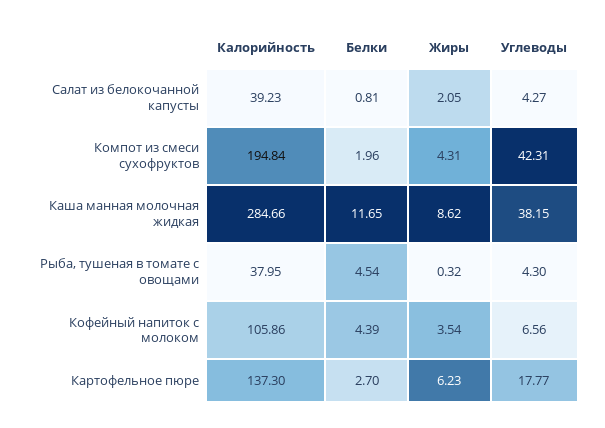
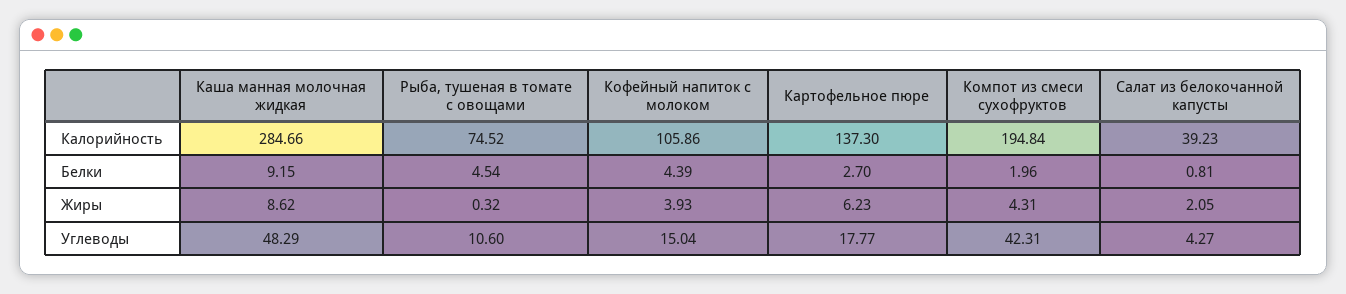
Белки, Каша манная молочная жидкая: 11.65 -> 9.15
Углеводы, Каша манная молочная жидкая: 38.15 -> 48.29
Калорийность, Рыба, тушеная в томате с овощами: 37.95 -> 74.52
Углеводы, Рыба, тушеная в томате с овощами: 4.3 -> 10.6
Жиры, Кофейный напиток с молоком: 3.54 -> 3.93
Углеводы, Кофейный напиток с молоком: 6.56 -> 15.04

